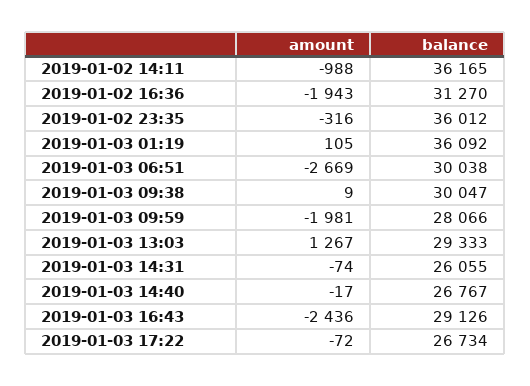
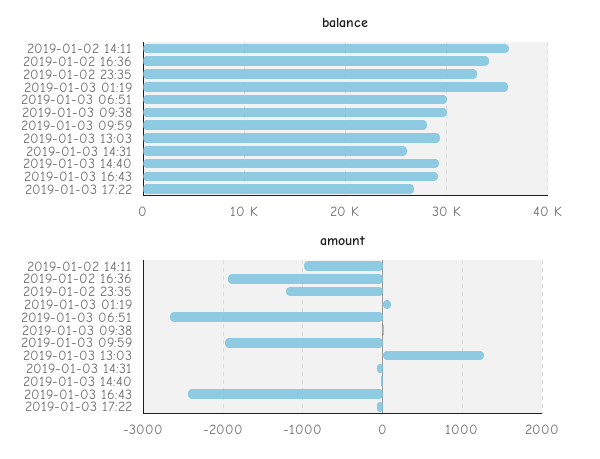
balance, 2019-01-02 16:36: 31270 -> 34000
amount, 2019-01-02 23:35: -316 -> -1200
balance, 2019-01-02 23:35: 36012 -> 33000
balance, 2019-01-03 14:40: 26767 -> 29000

